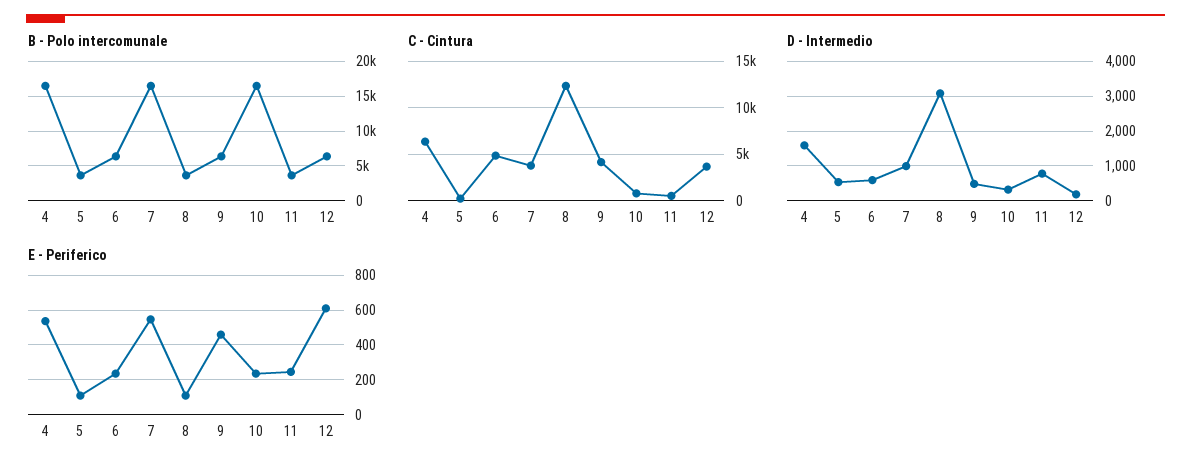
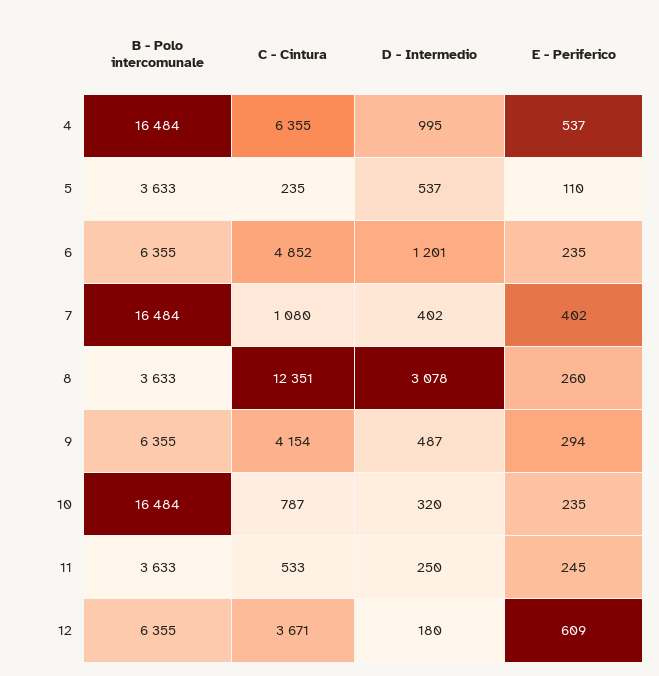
C - Cintura, 7: 4000 -> 1080
D - Intermedio, 4: 1600 -> 995
D - Intermedio, 6: 600 -> 1201
D - Intermedio, 7: 1000 -> 402
D - Intermedio, 11: 800 -> 250
E - Periferico, 7: 550 -> 402
E - Periferico, 8: 100 -> 260
E - Periferico, 9: 450 -> 294

